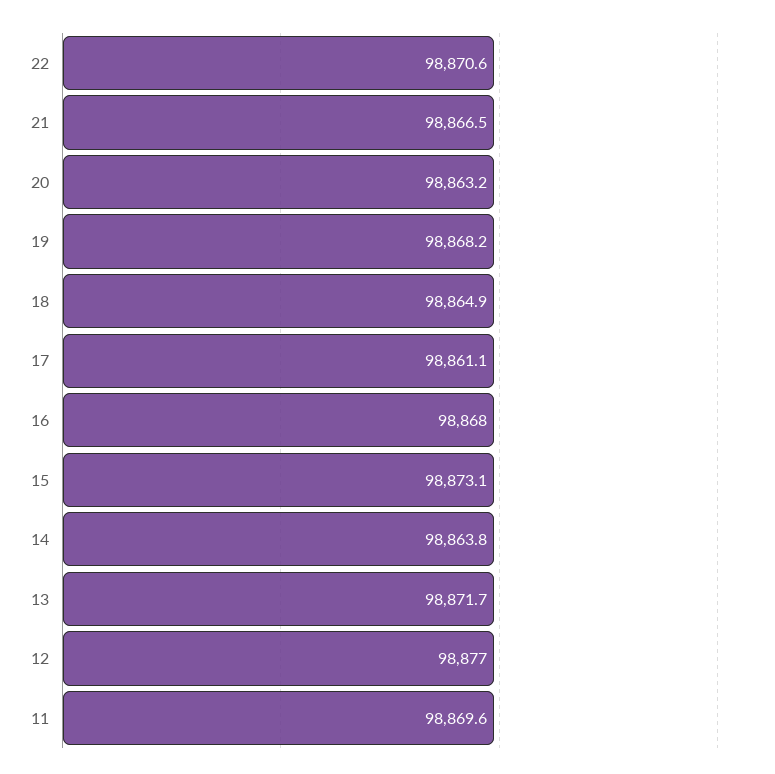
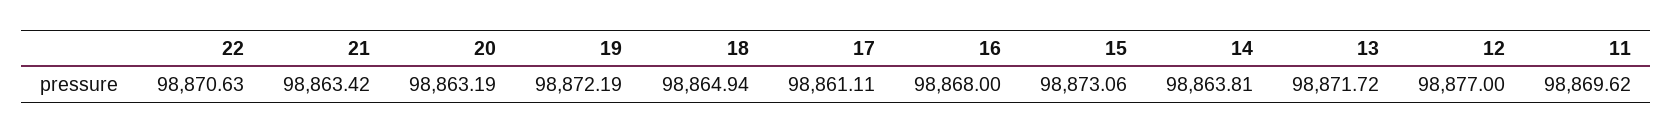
21: 98866.5 -> 98863.42
19: 98868.2 -> 98872.19

